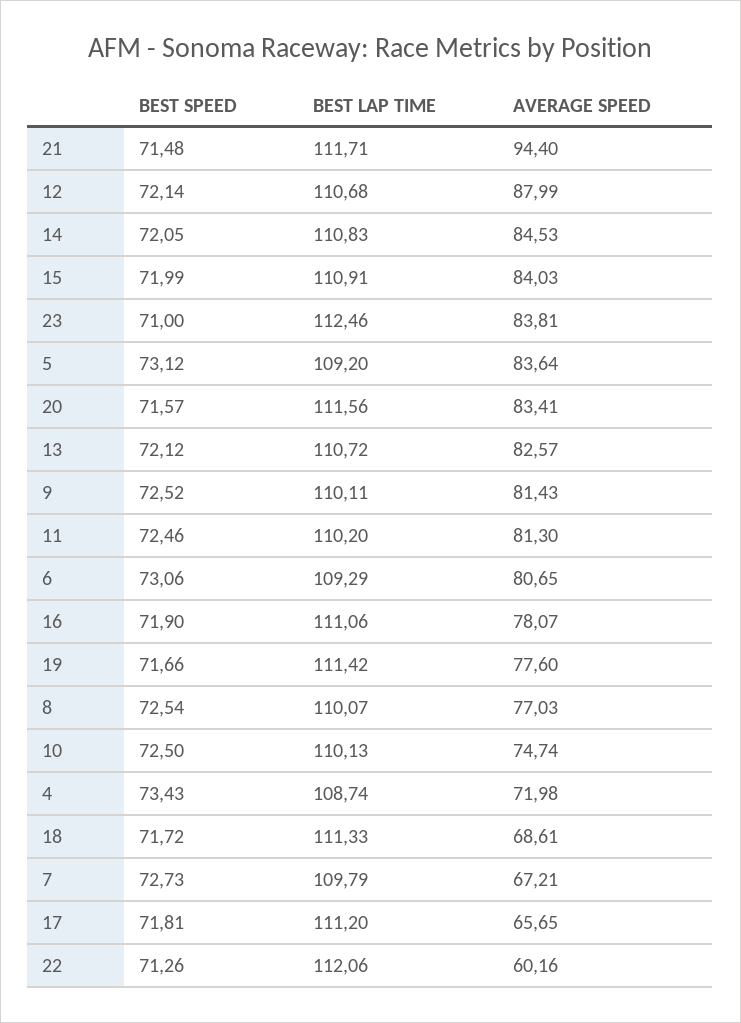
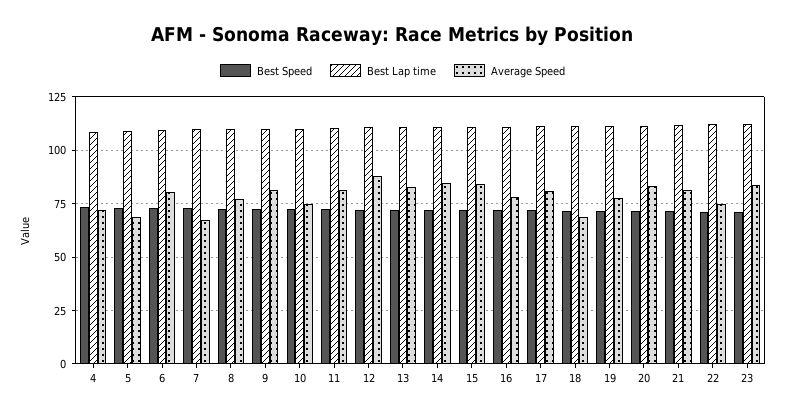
AVERAGE SPEED, 21: 94.4 -> 80
AVERAGE SPEED, 5: 83.64 -> 70
AVERAGE SPEED, 17: 65.65 -> 80
AVERAGE SPEED, 22: 60.16 -> 75

